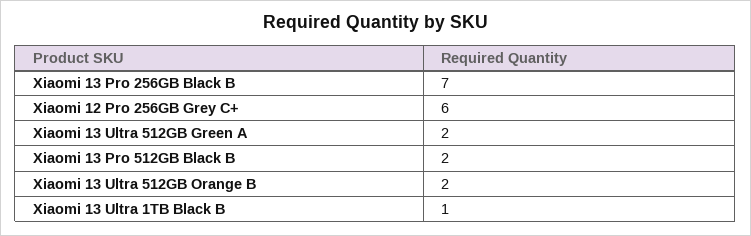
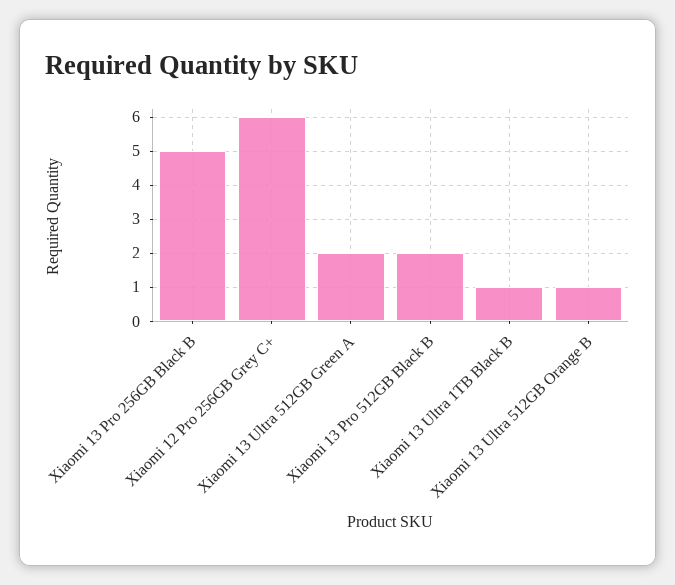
Xiaomi 13 Pro 256GB Black B: 7 -> 5
Xiaomi 13 Ultra 512GB Orange B: 2 -> 1

